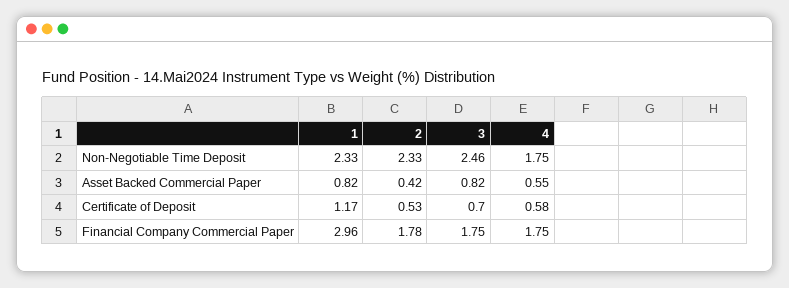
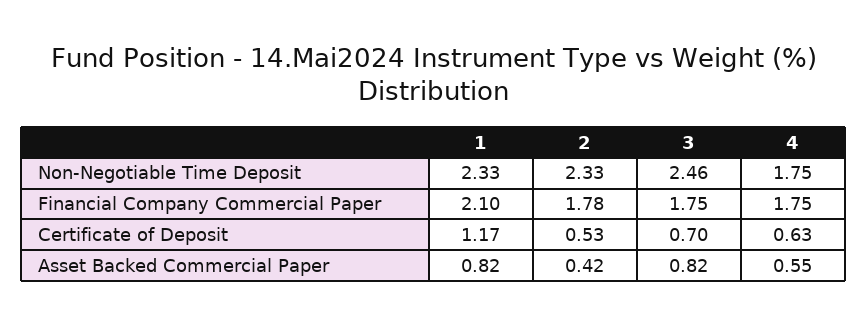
4, Certificate of Deposit: 0.58 -> 0.63
1, Financial Company Commercial Paper: 2.96 -> 2.1

